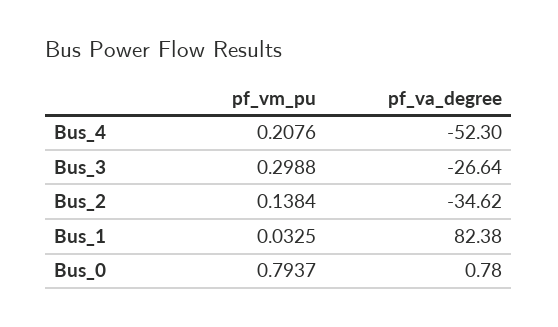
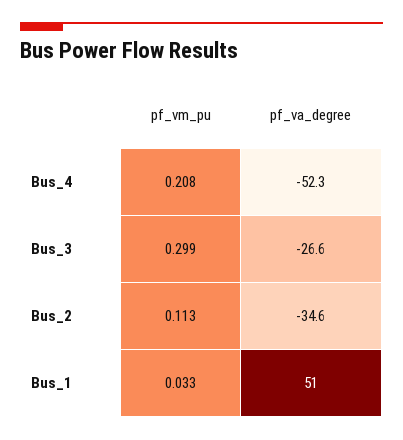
pf_vm_pu, Bus_2: 0.1384 -> 0.113
pf_va_degree, Bus_1: 82.38 -> 51
pf_vm_pu, Bus_0: 0.7937 -> none
pf_va_degree, Bus_0: 0.78 -> none

